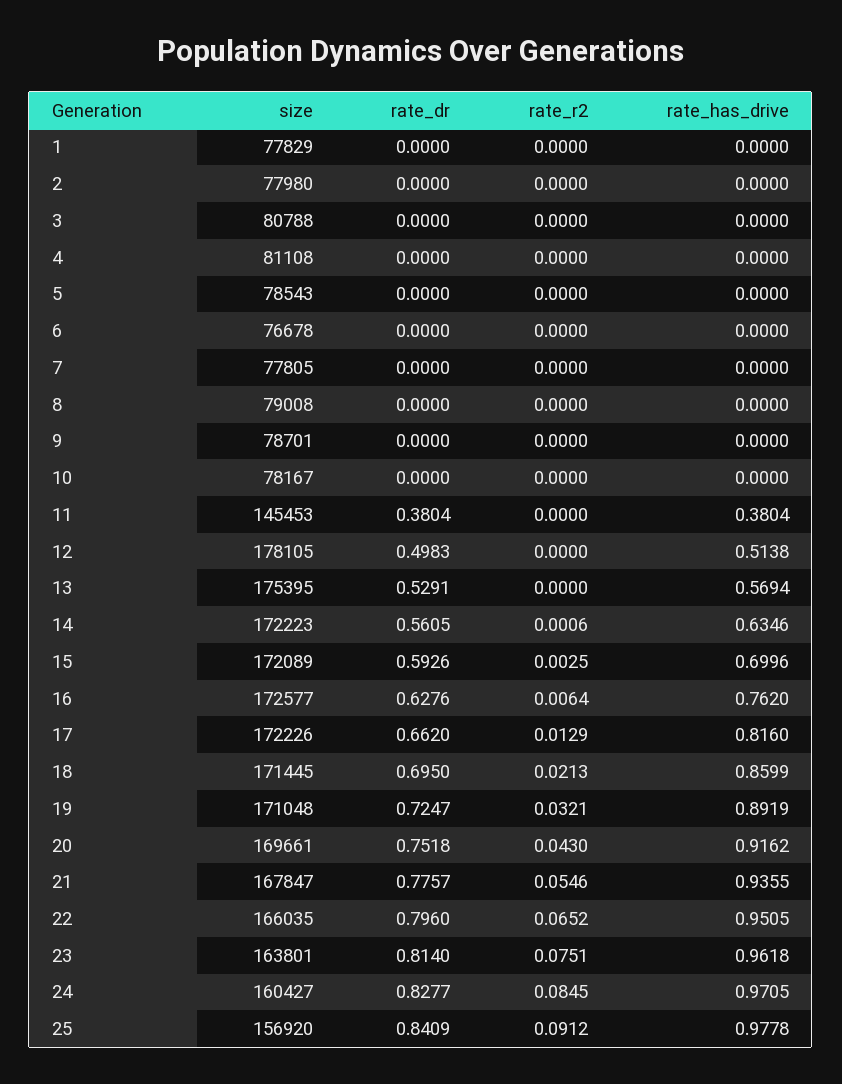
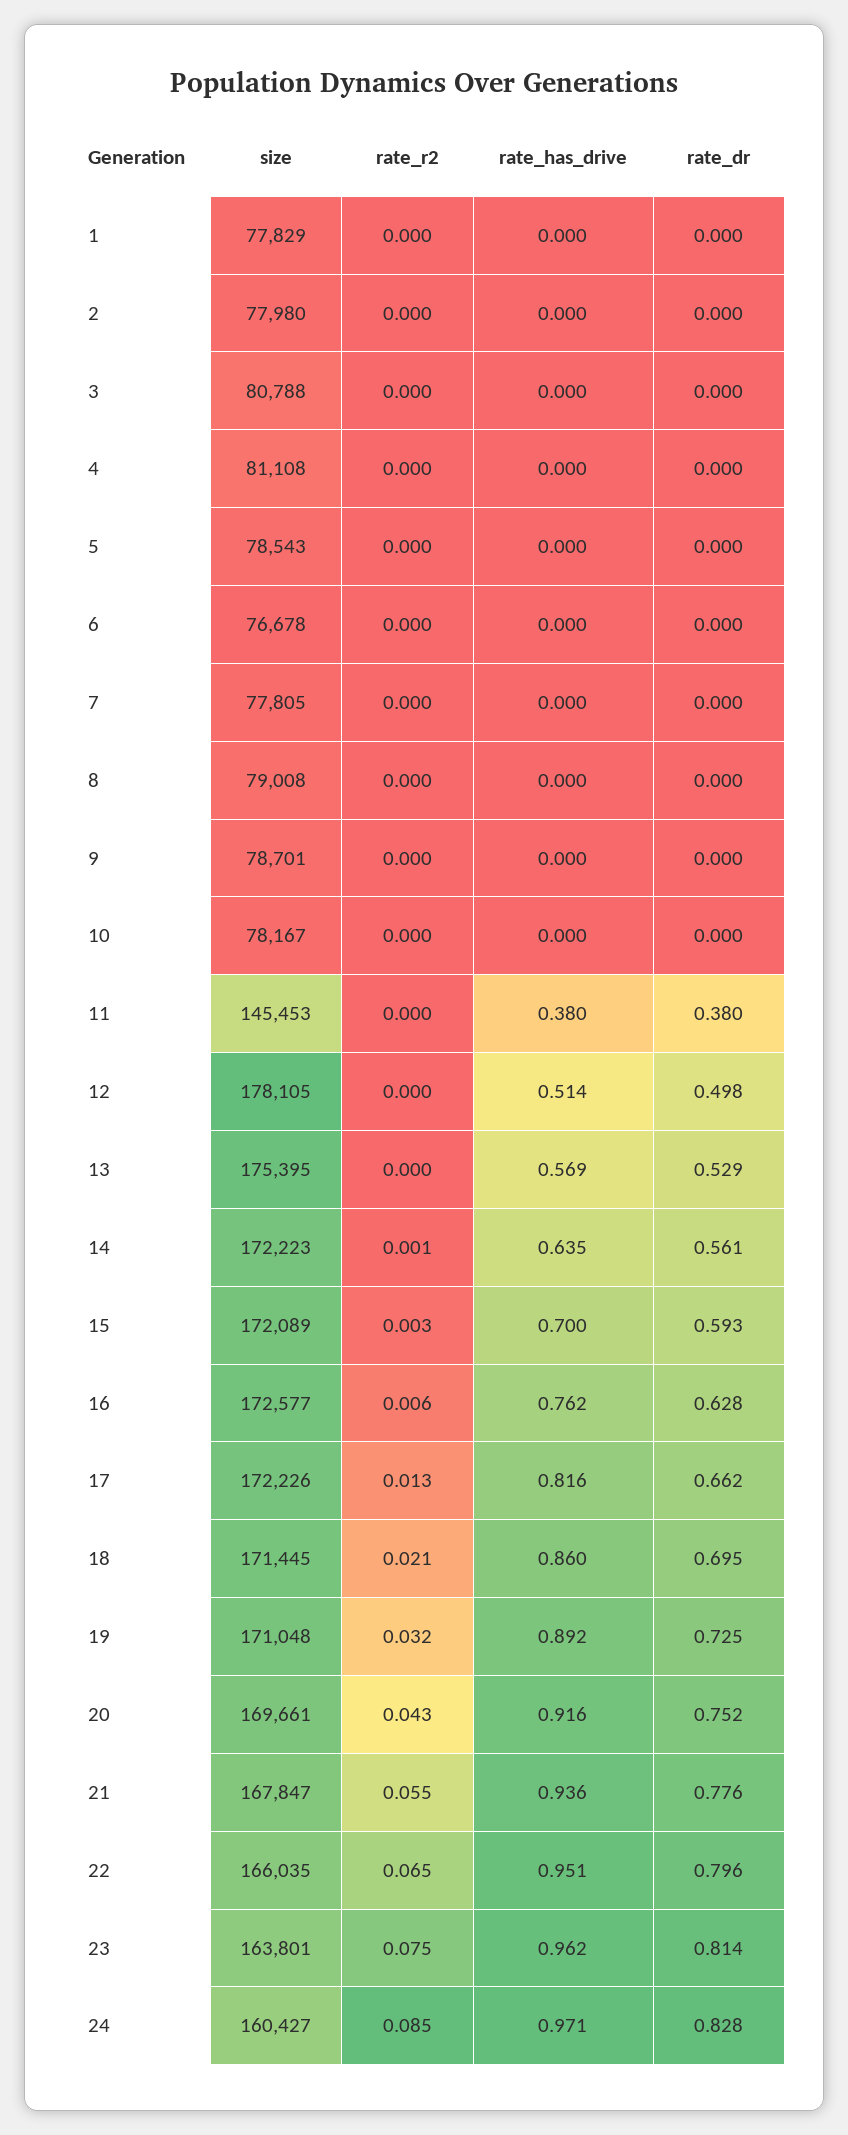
size, 25: 156920 -> none
rate_dr, 25: 0.8409 -> none
rate_r2, 25: 0.0912 -> none
rate_has_drive, 25: 0.9778 -> none

